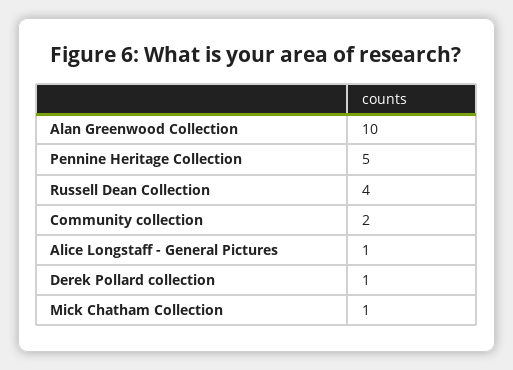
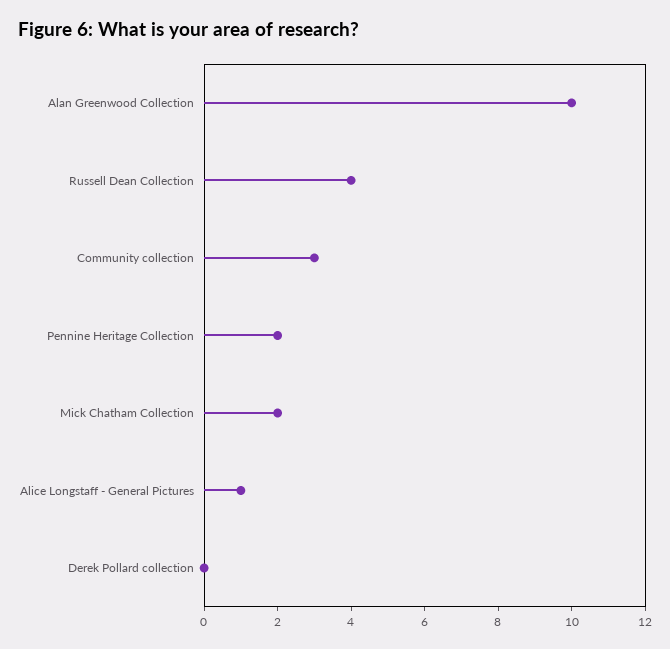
Pennine Heritage Collection: 5 -> 2
Community collection: 2 -> 3
Derek Pollard collection: 1 -> 0
Mick Chatham Collection: 1 -> 2

